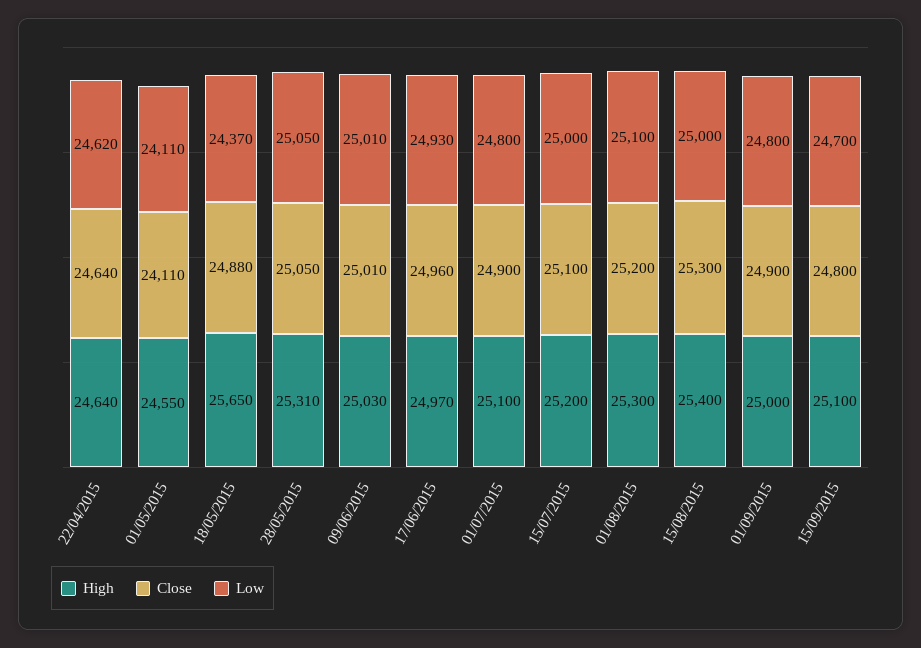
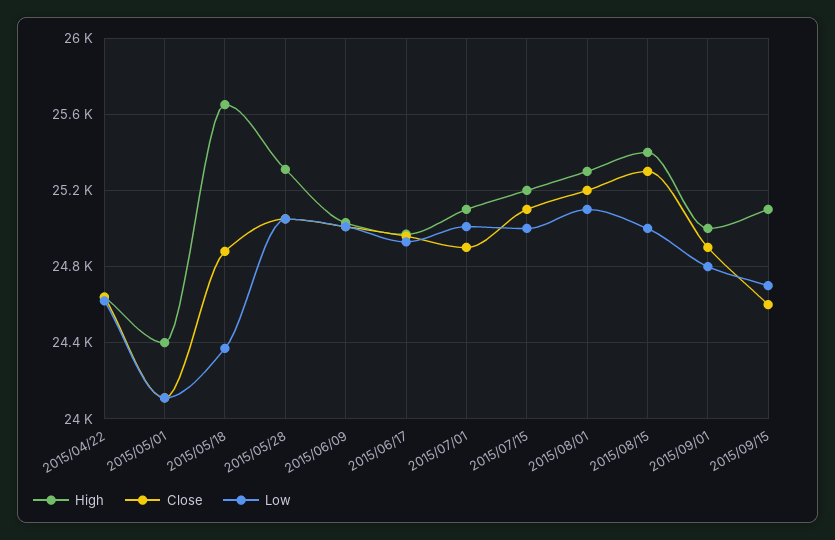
High, 01/05/2015: 24550 -> 24400
Low, 01/07/2015: 24800 -> 25000
Close, 15/09/2015: 24800 -> 24600

